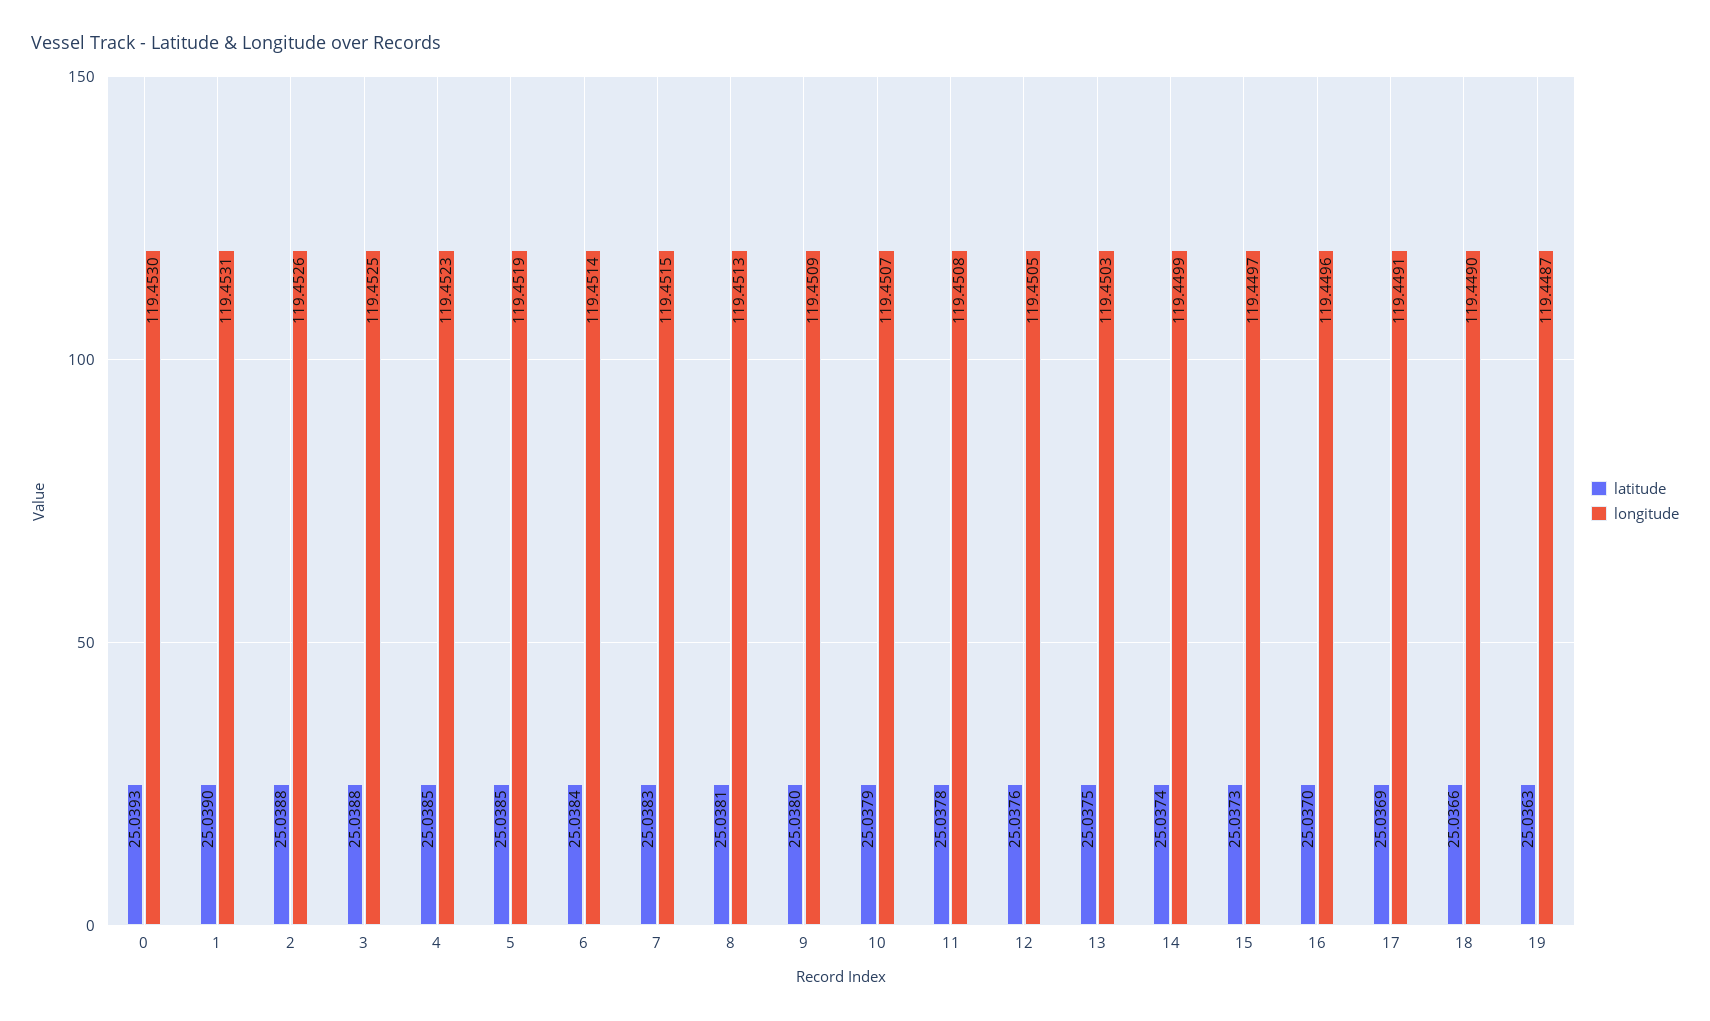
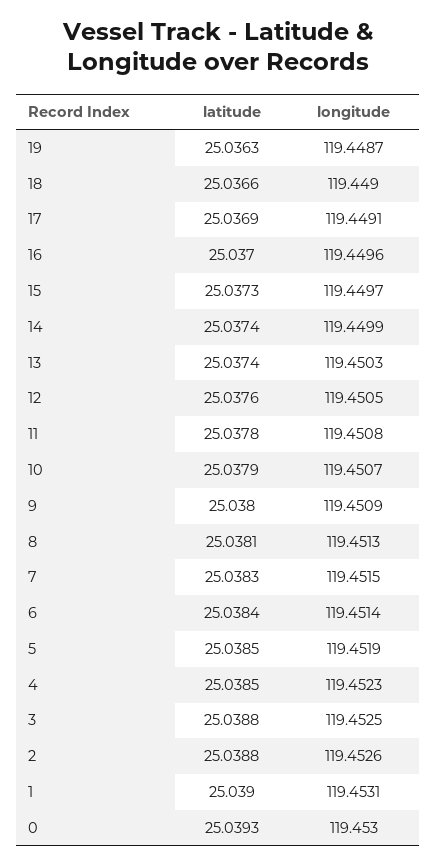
latitude, 13: 25.0375 -> 25.0374

